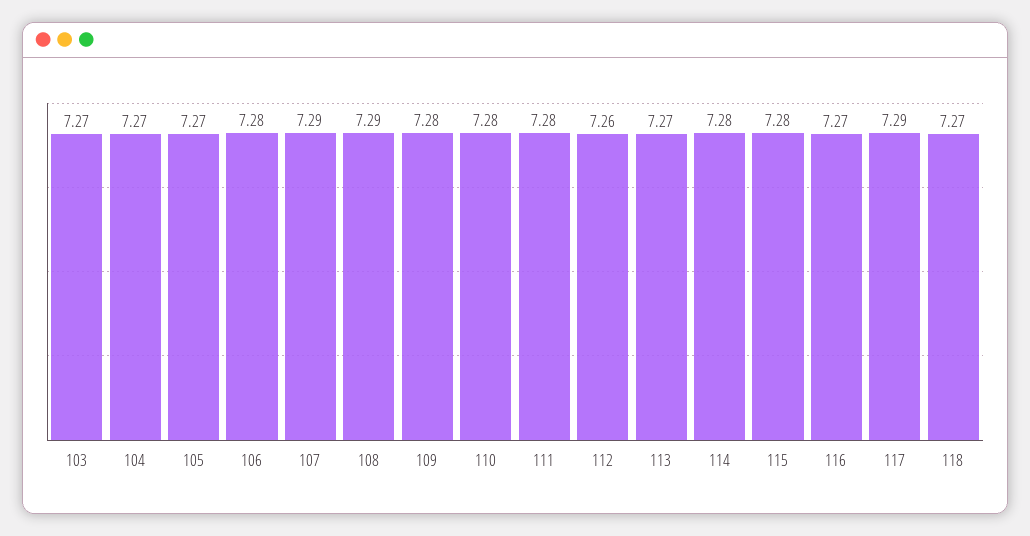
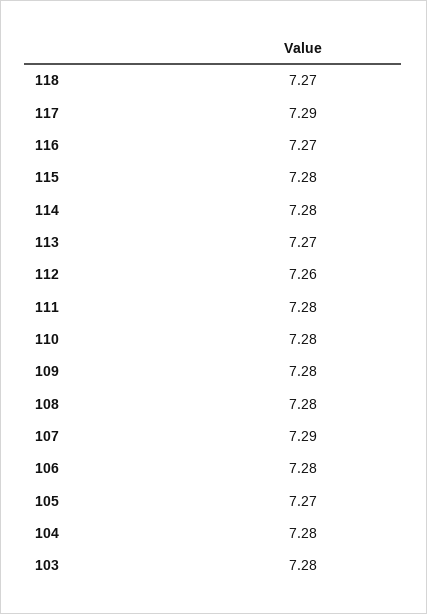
103: 7.27 -> 7.28
104: 7.27 -> 7.28
108: 7.29 -> 7.28

